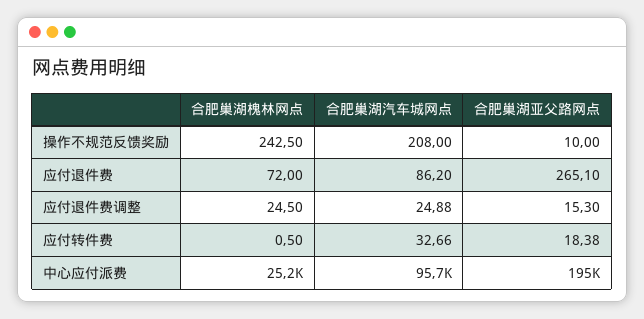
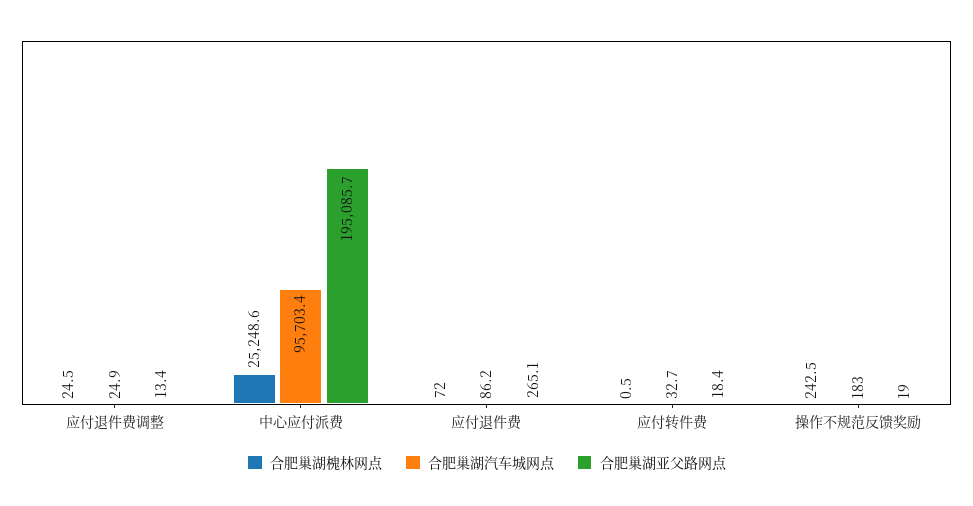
合肥巢湖汽车城网点, 操作不规范反馈奖励: 208 -> 183
合肥巢湖亚父路网点, 操作不规范反馈奖励: 10 -> 19
合肥巢湖亚父路网点, 应付退件费调整: 15.3 -> 13.4

